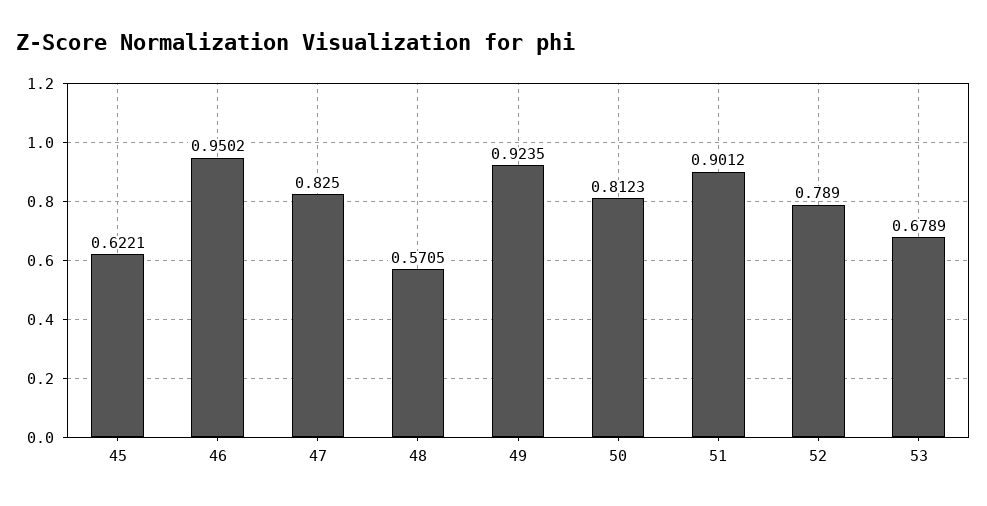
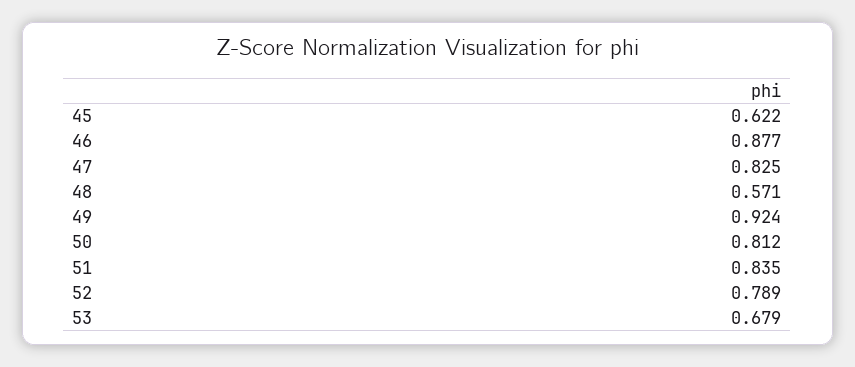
46: 0.9502 -> 0.877
51: 0.9012 -> 0.835

